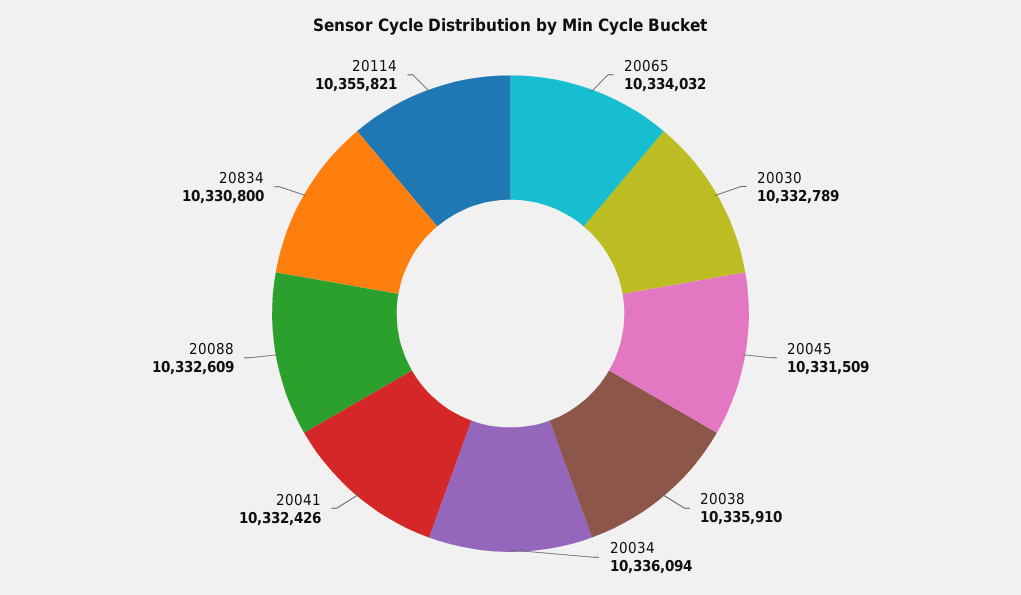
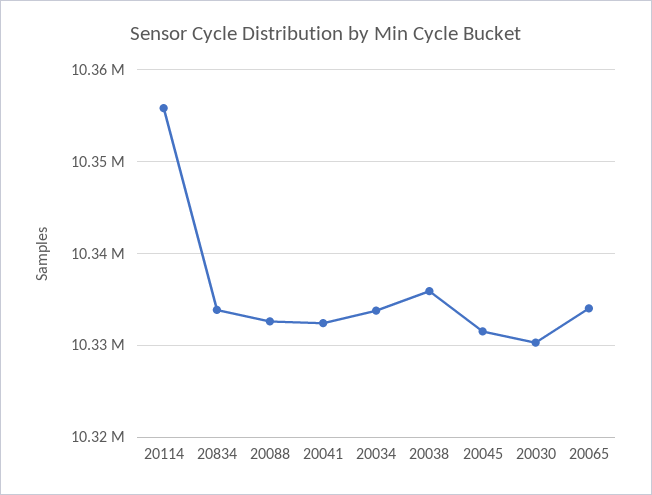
20030: 10332789 -> 10330000
20034: 10336094 -> 10334000
20834: 10330800 -> 10334000

